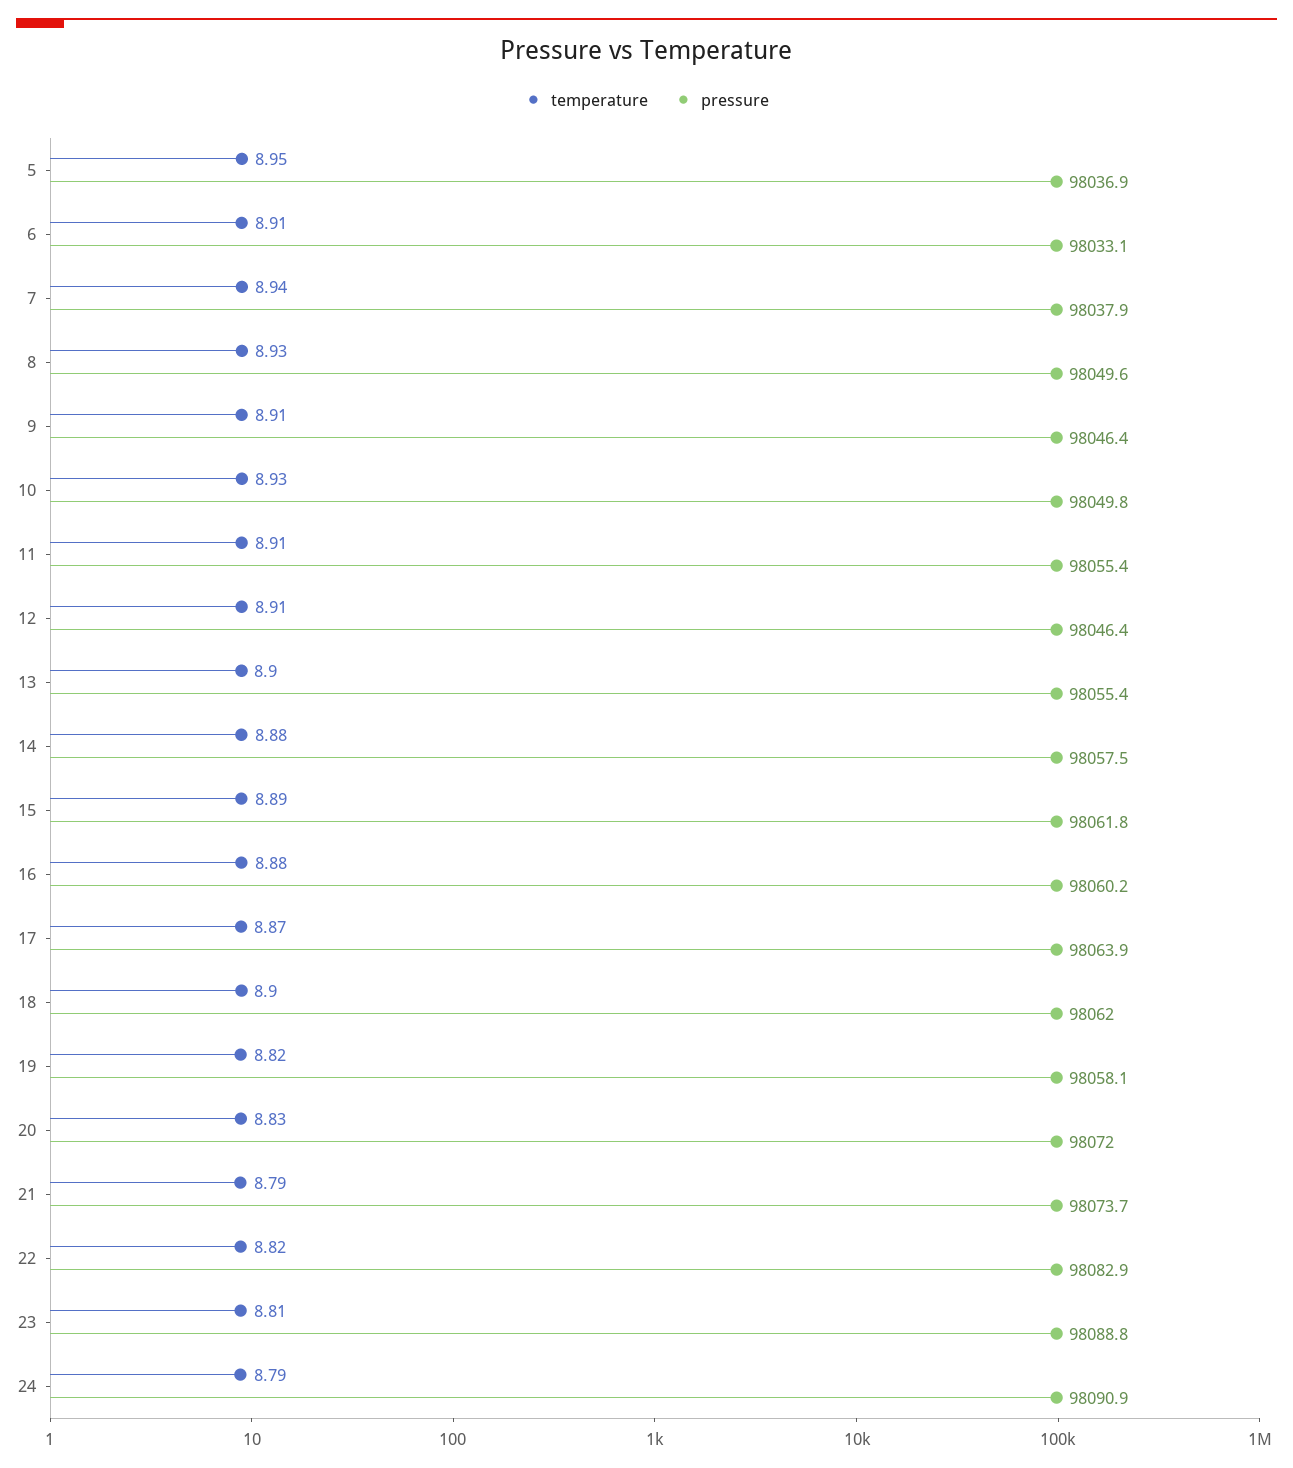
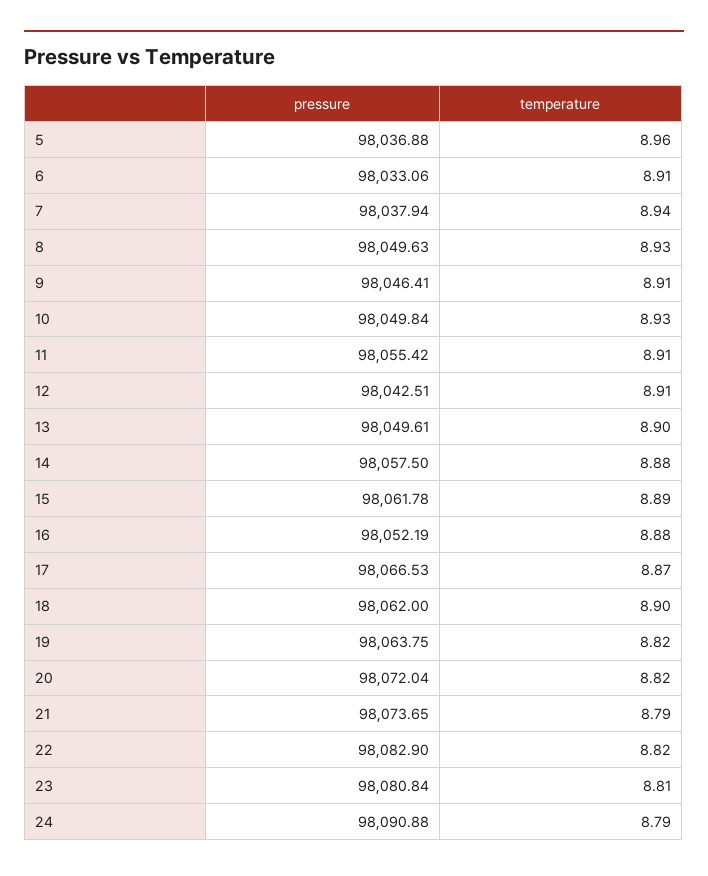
temperature, 5: 8.95 -> 8.96
pressure, 12: 98046.4 -> 98042.51
pressure, 13: 98055.4 -> 98049.61
pressure, 16: 98060.2 -> 98052.19
pressure, 17: 98063.9 -> 98066.53
pressure, 19: 98058.1 -> 98063.75
temperature, 20: 8.83 -> 8.82
pressure, 23: 98088.8 -> 98080.84

